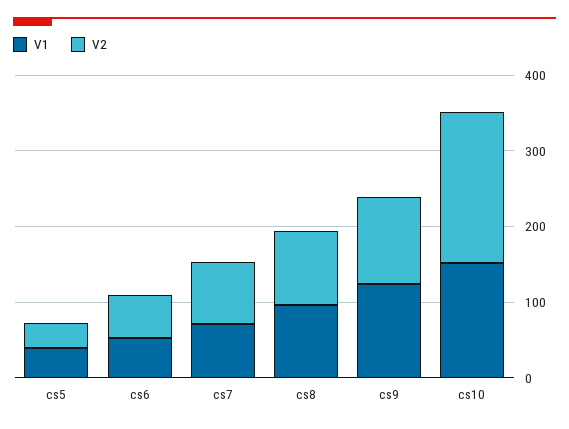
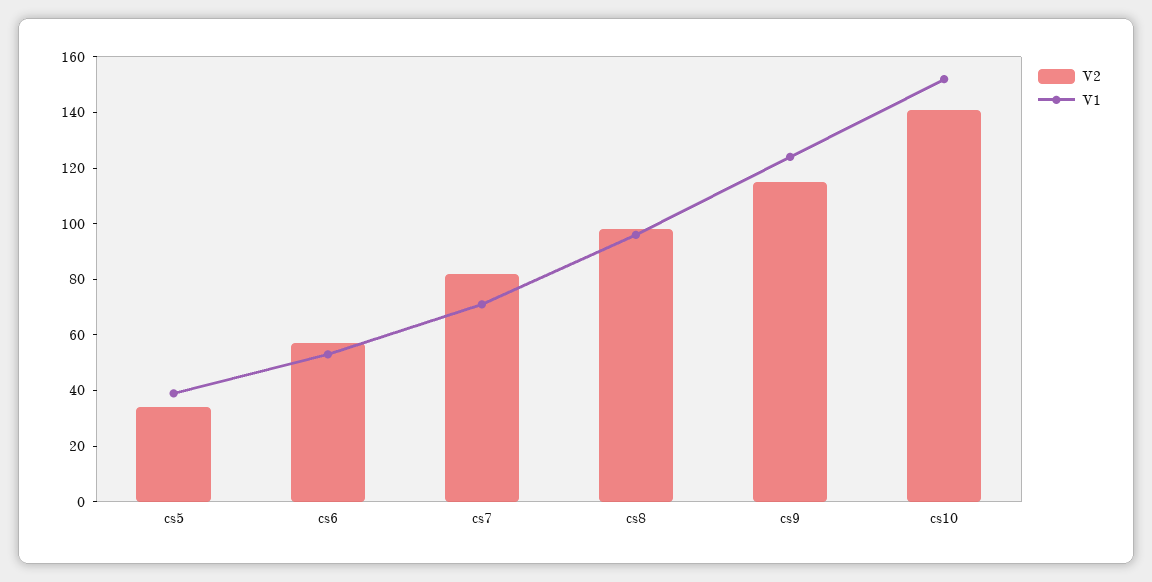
V2, cs10: 200 -> 140

